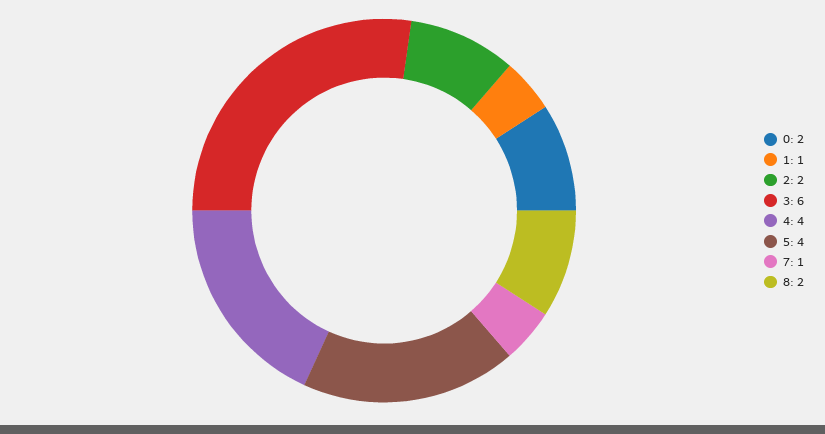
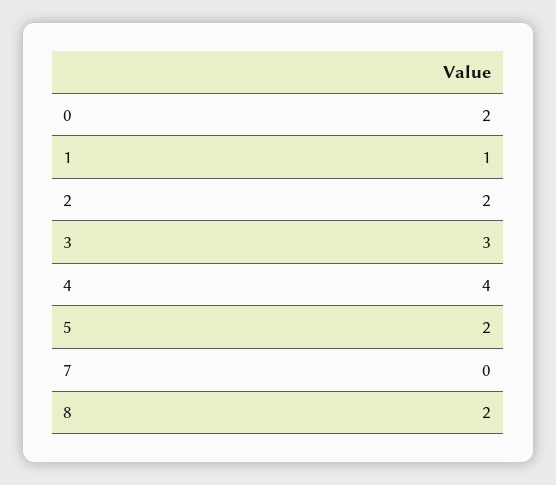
3: 6 -> 3
5: 4 -> 2
7: 1 -> 0

